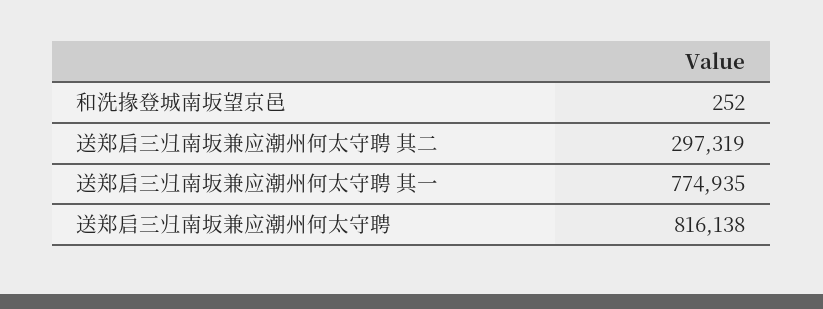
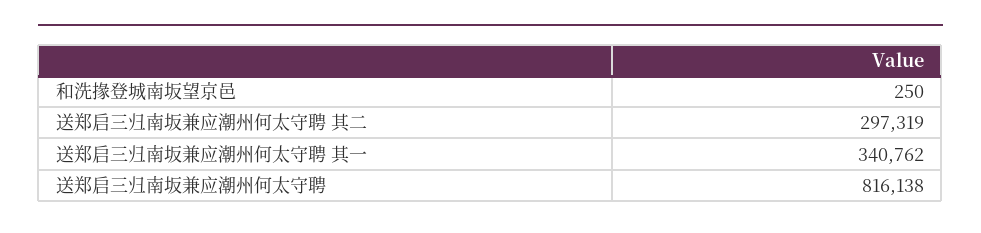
和洗掾登城南坂望京邑: 252 -> 250
送郑启三归南坂兼应潮州何太守聘 其一: 774935 -> 340762

